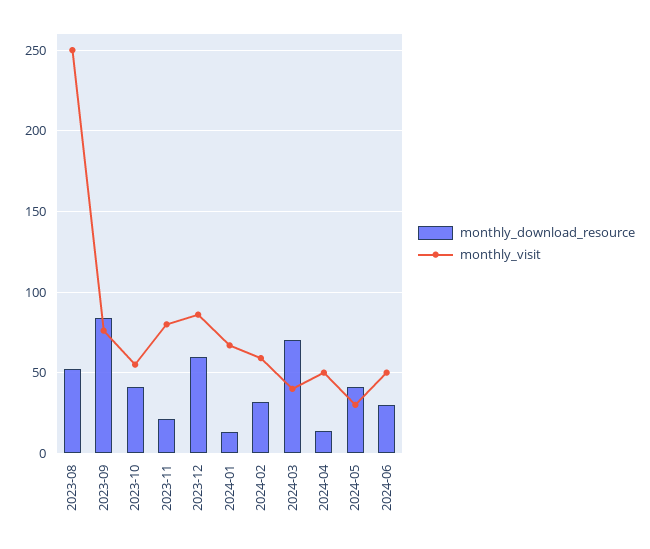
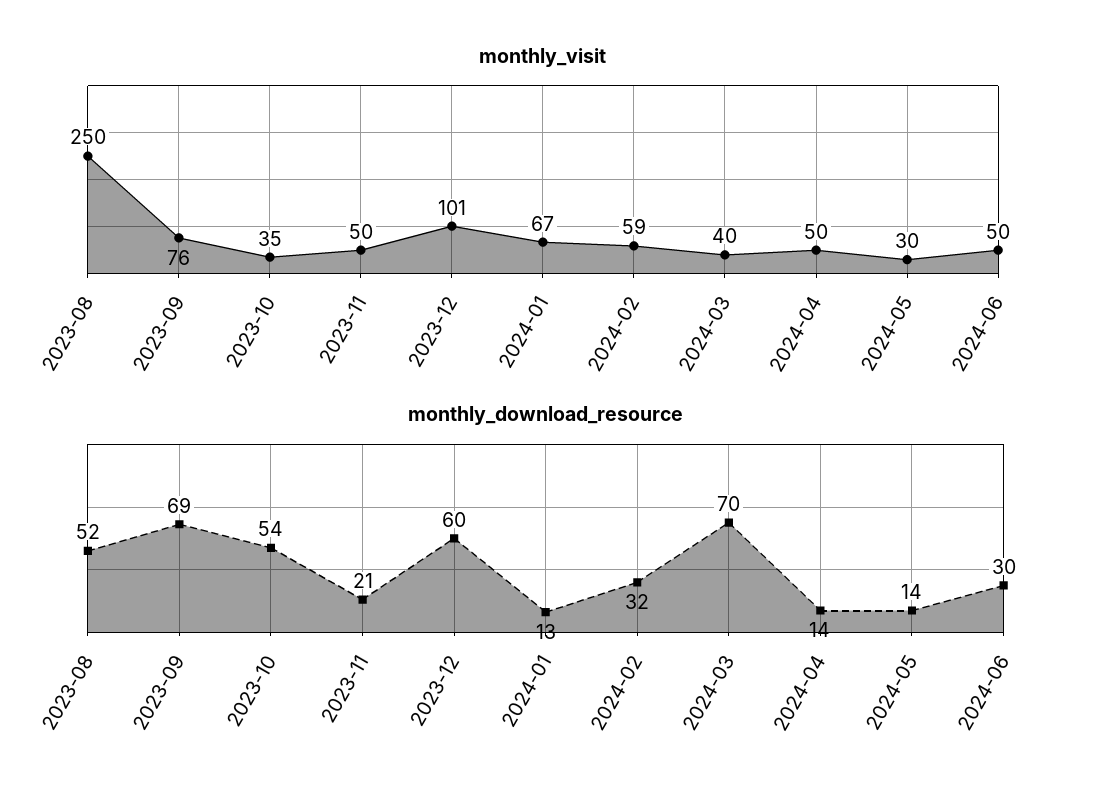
monthly_download_resource, 2023-09: 85 -> 69
monthly_download_resource, 2023-10: 40 -> 54
monthly_visit, 2023-10: 55 -> 35
monthly_visit, 2023-11: 80 -> 50
monthly_visit, 2023-12: 85 -> 101
monthly_download_resource, 2024-05: 40 -> 14

